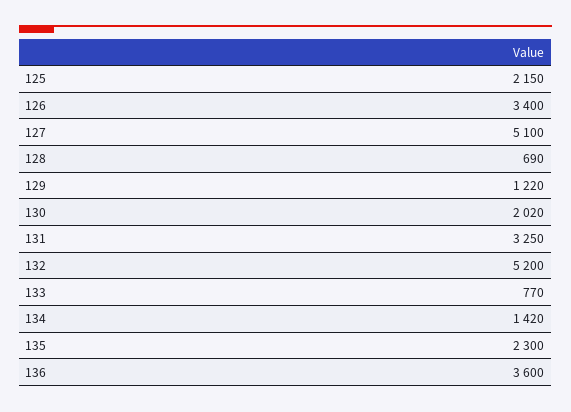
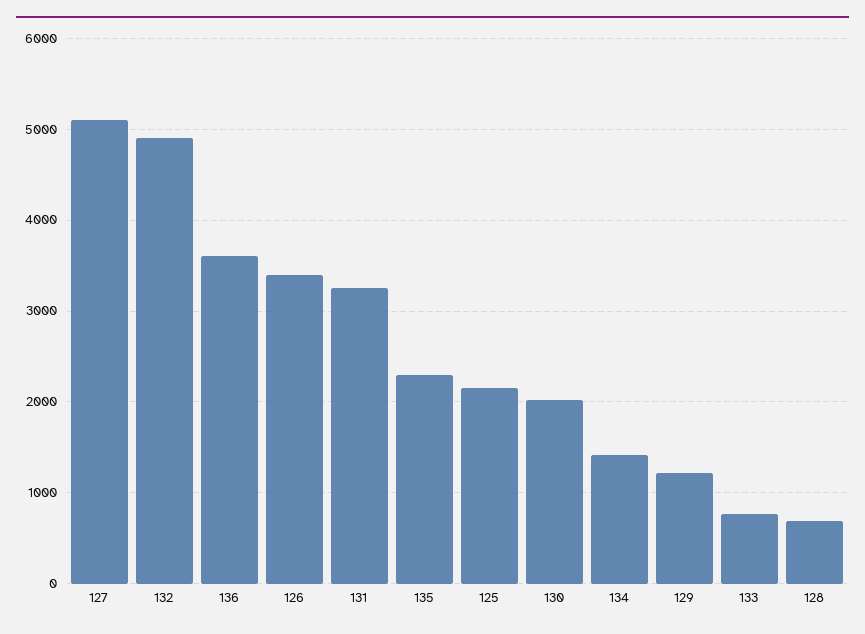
132: 5200 -> 4900

